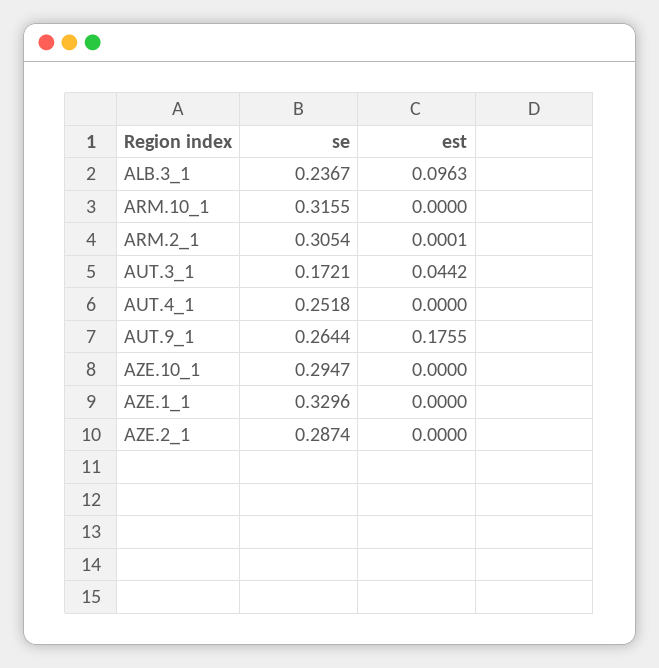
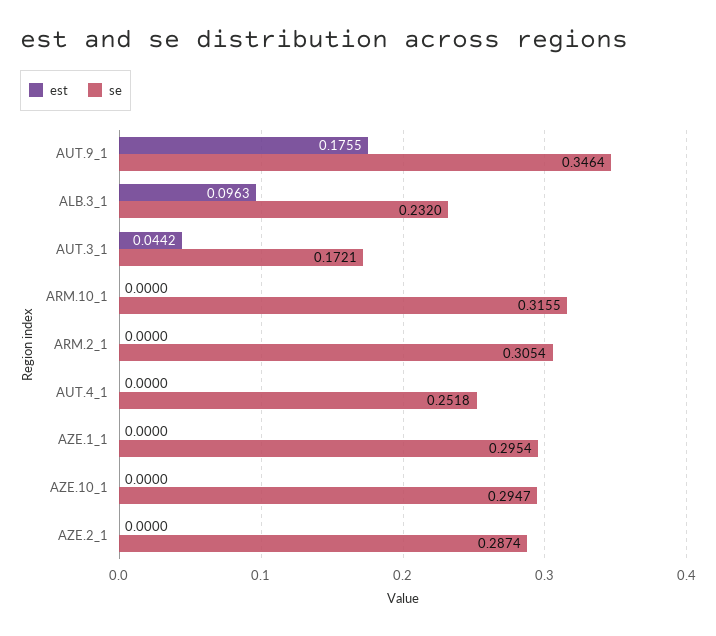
se, ALB.3_1: 0.2367 -> 0.232
est, ARM.2_1: 0.0001 -> 0
se, AUT.9_1: 0.2644 -> 0.3464
se, AZE.1_1: 0.3296 -> 0.2954

